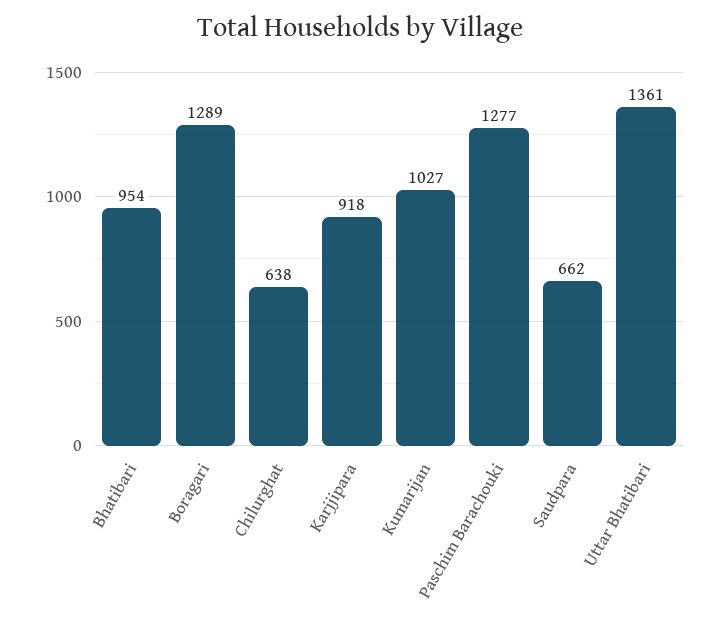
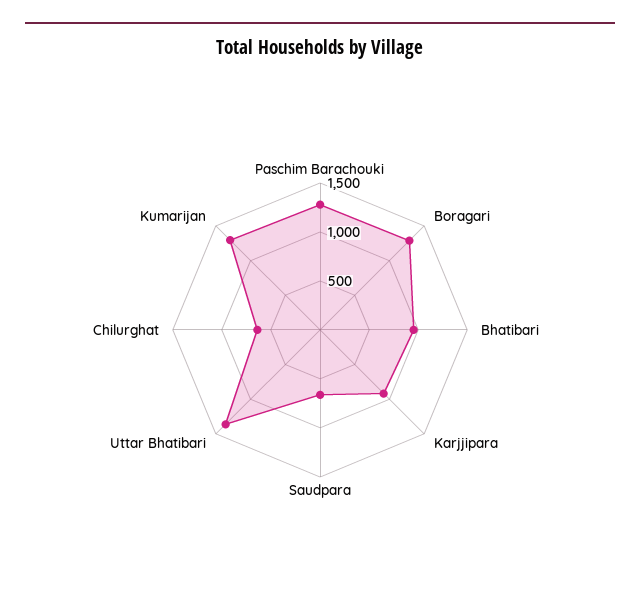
Kumarijan: 1027 -> 1300

